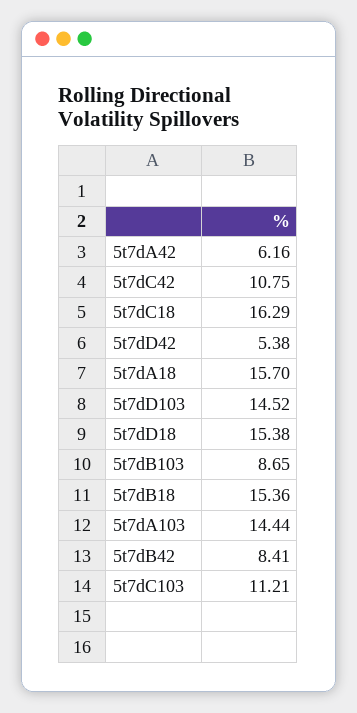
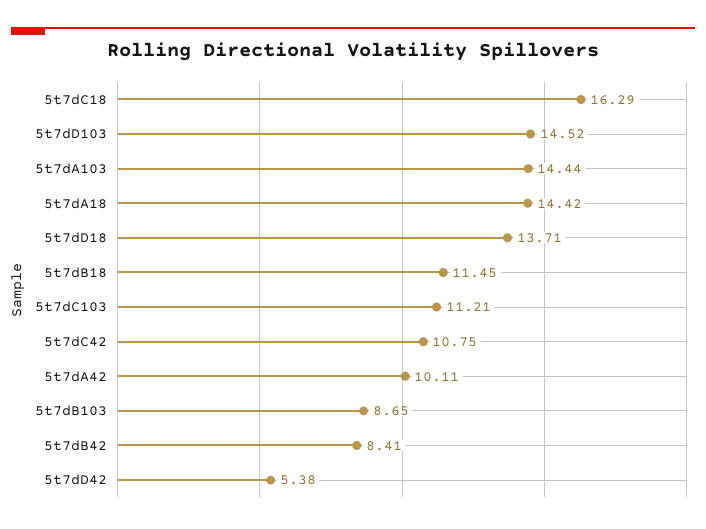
5t7dA42: 6.16 -> 10.11
5t7dA18: 15.7 -> 14.42
5t7dD18: 15.38 -> 13.71
5t7dB18: 15.36 -> 11.45

